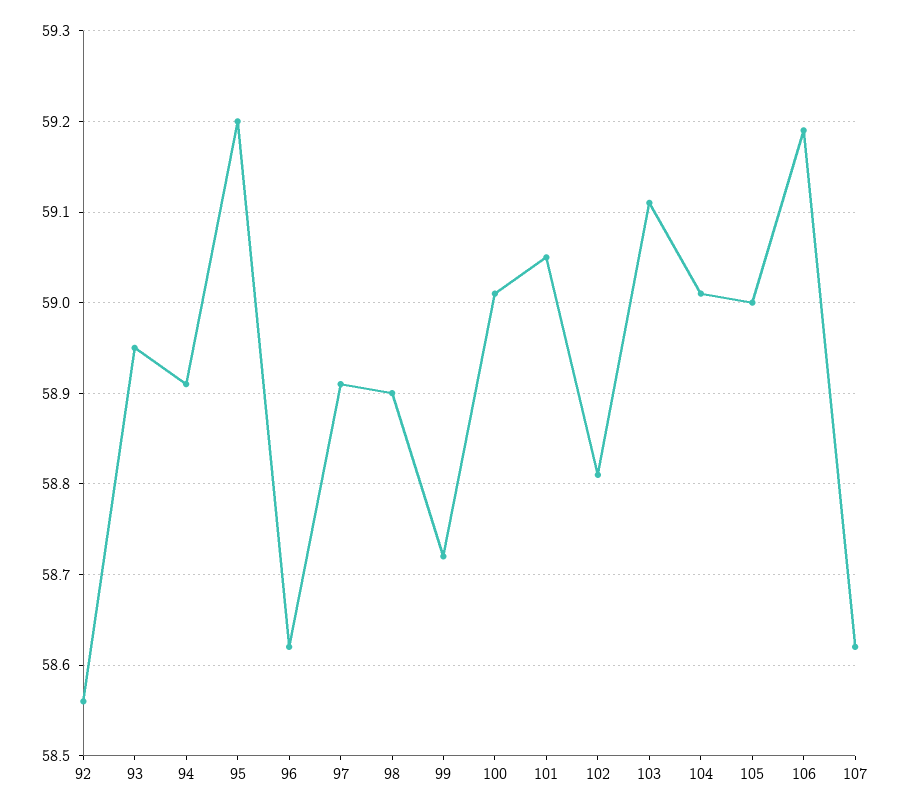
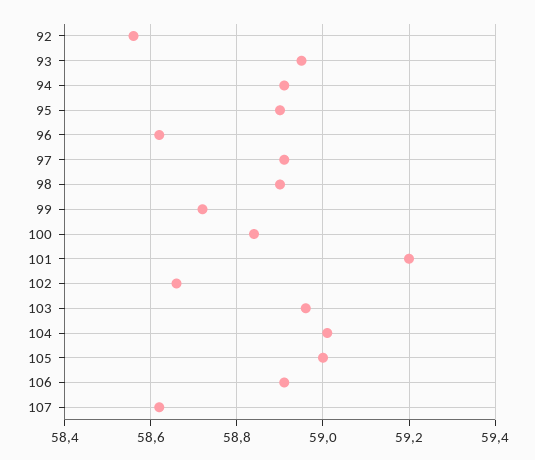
95: 59.2 -> 58.9
100: 59.01 -> 58.85
101: 59.05 -> 59.2
102: 58.81 -> 58.65
103: 59.11 -> 58.95
106: 59.19 -> 58.9

